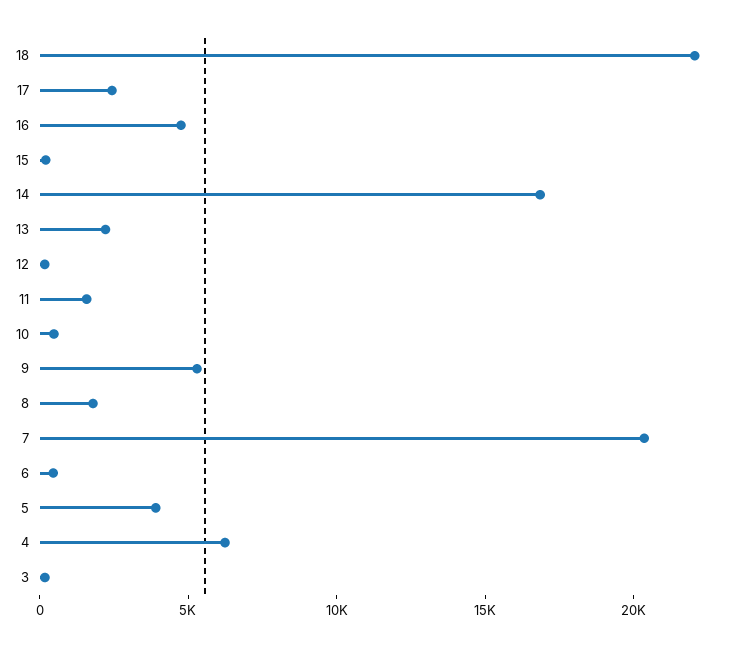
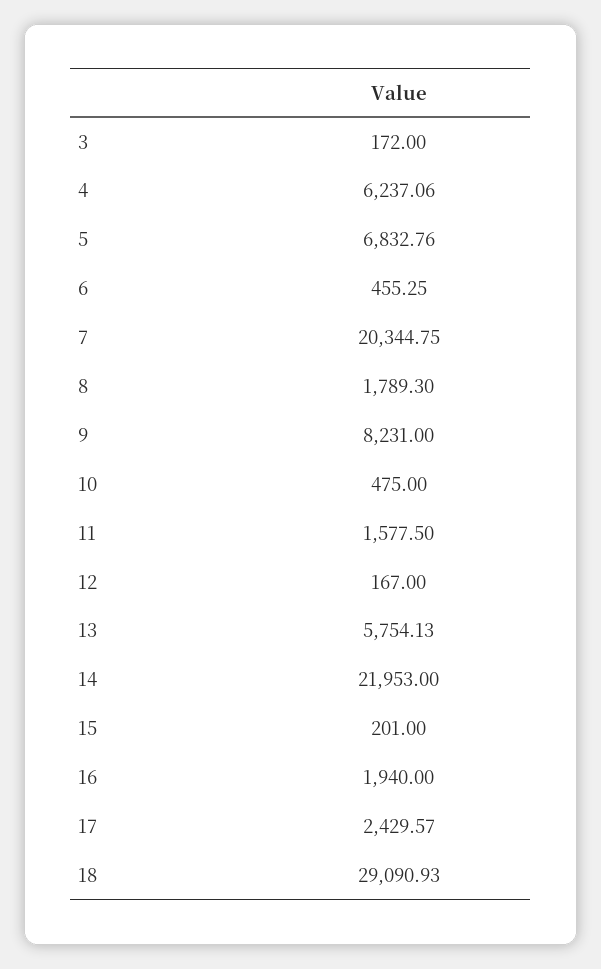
18: 22000 -> 29090.93
16: 5000 -> 1940
14: 17000 -> 21953
13: 2000 -> 5754.13
9: 5000 -> 8231
5: 4000 -> 6832.76

